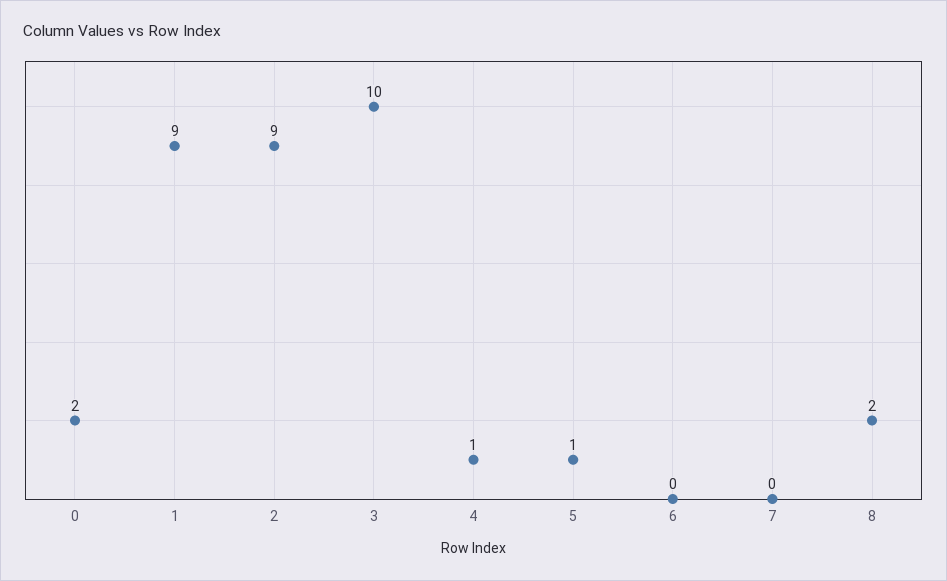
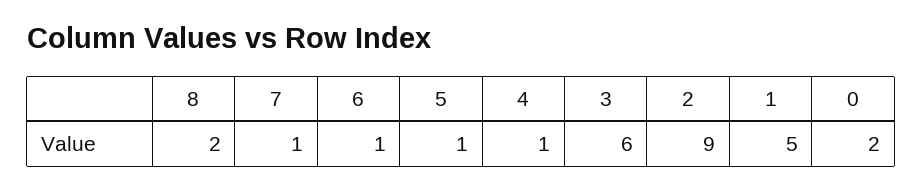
1: 9 -> 5
3: 10 -> 6
6: 0 -> 1
7: 0 -> 1

